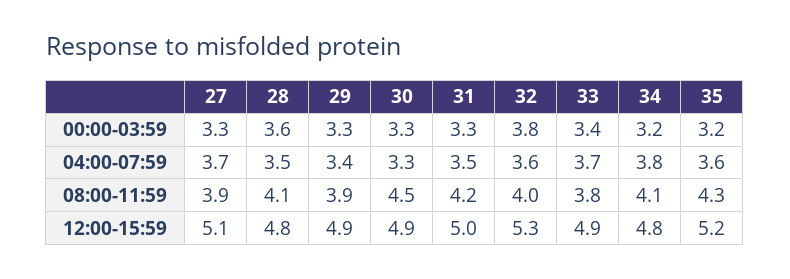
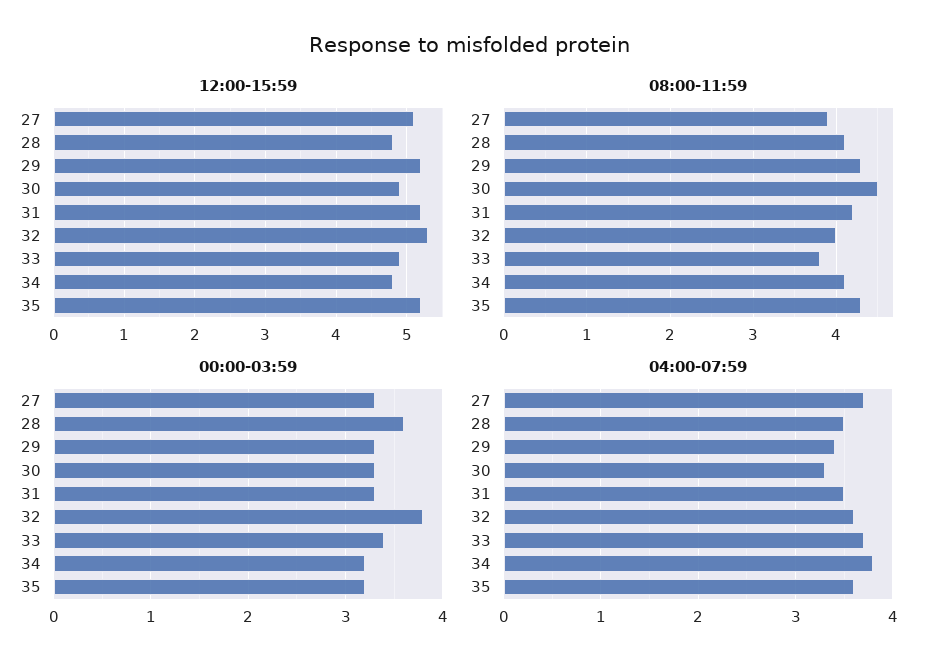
08:00-11:59, 29: 3.9 -> 4.3
12:00-15:59, 29: 4.9 -> 5.2
12:00-15:59, 31: 5 -> 5.2

